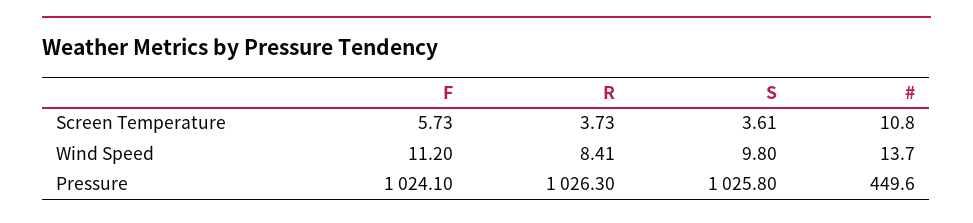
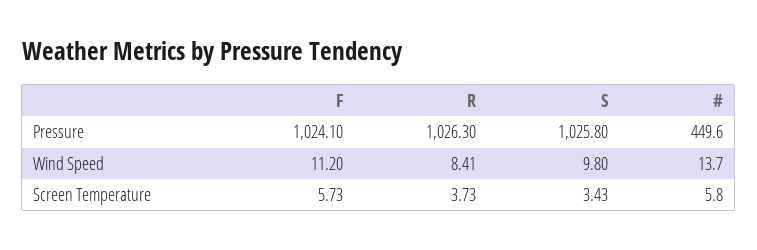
S, Screen Temperature: 3.61 -> 3.43
#, Screen Temperature: 10.8 -> 5.8

